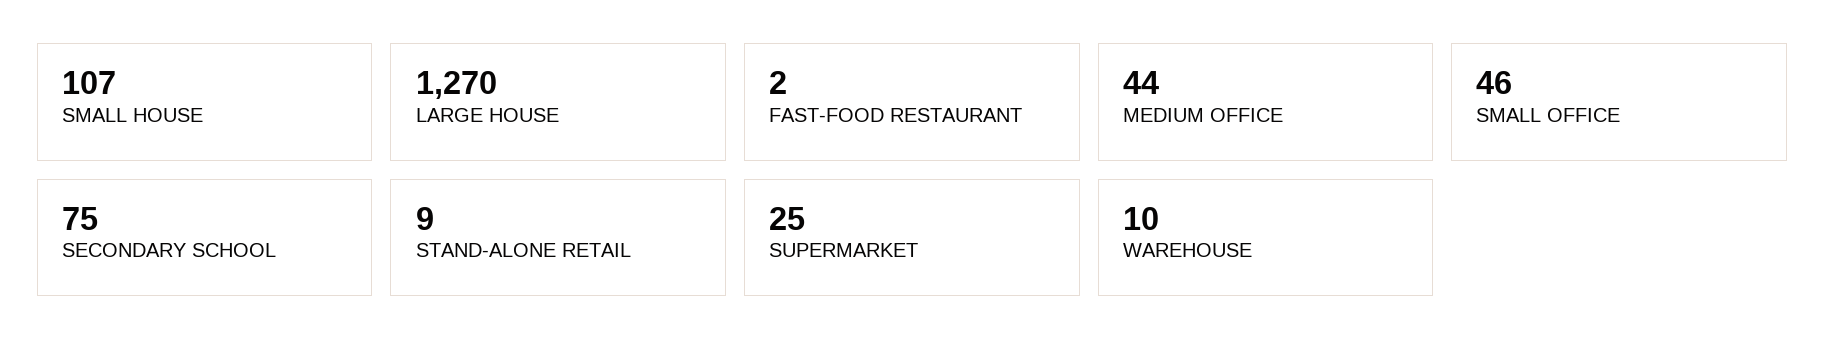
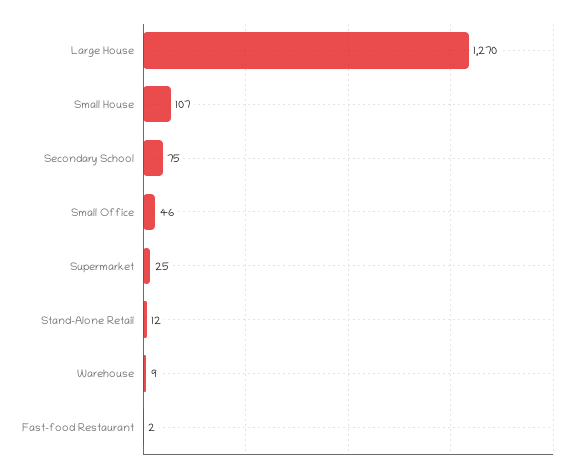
MEDIUM OFFICE: 44 -> none
STAND-ALONE RETAIL: 9 -> 12
WAREHOUSE: 10 -> 9

